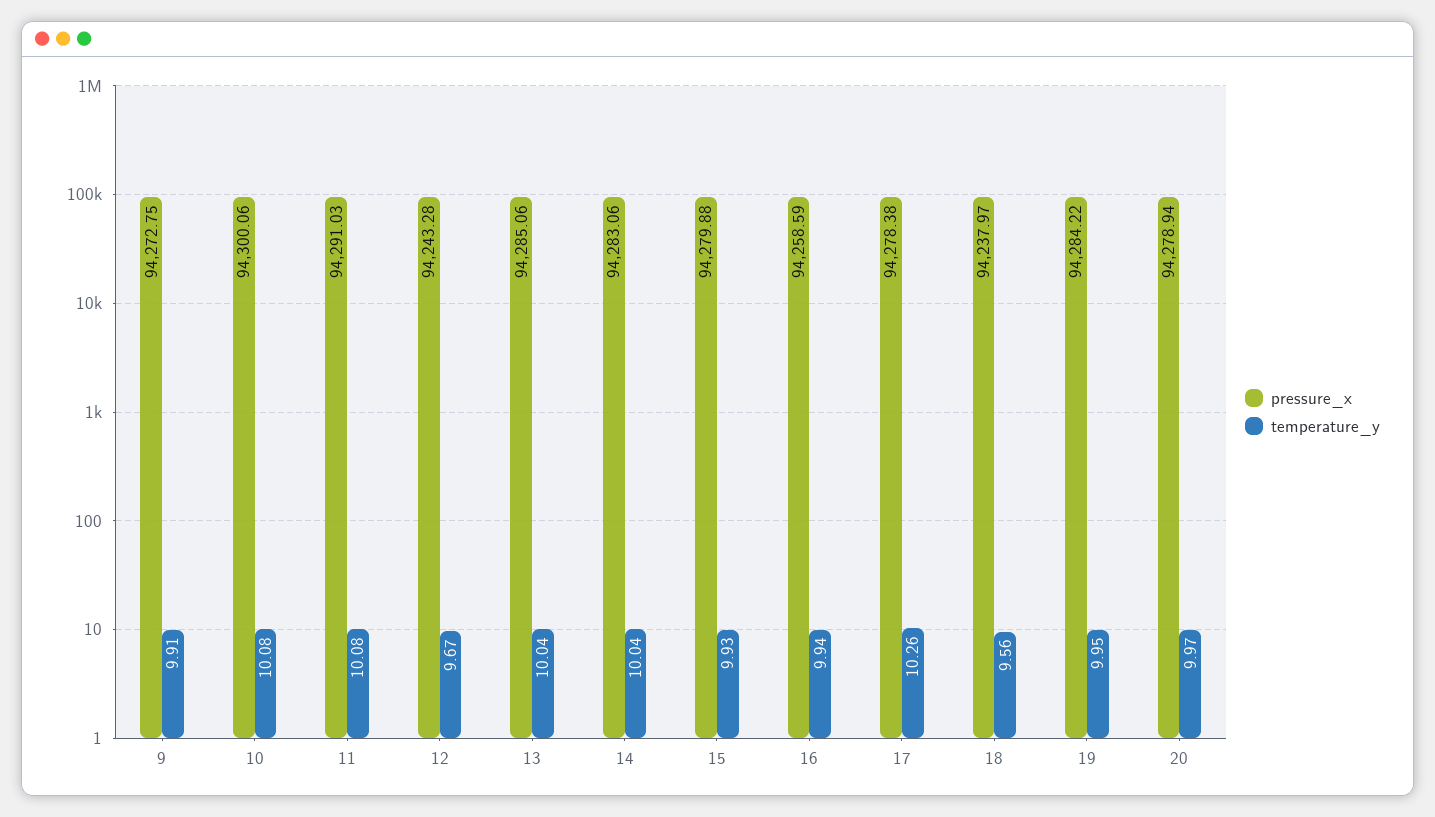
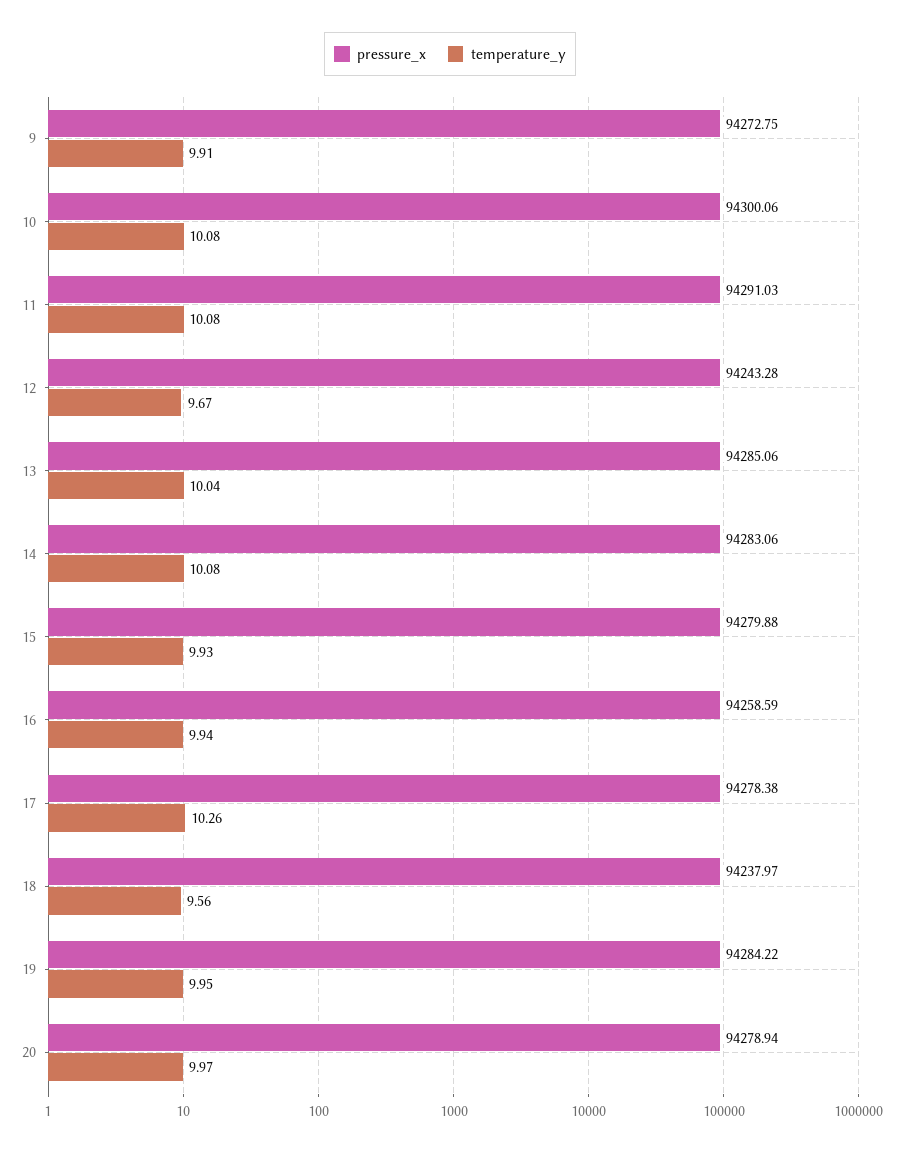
temperature_y, 14: 10.04 -> 10.08

